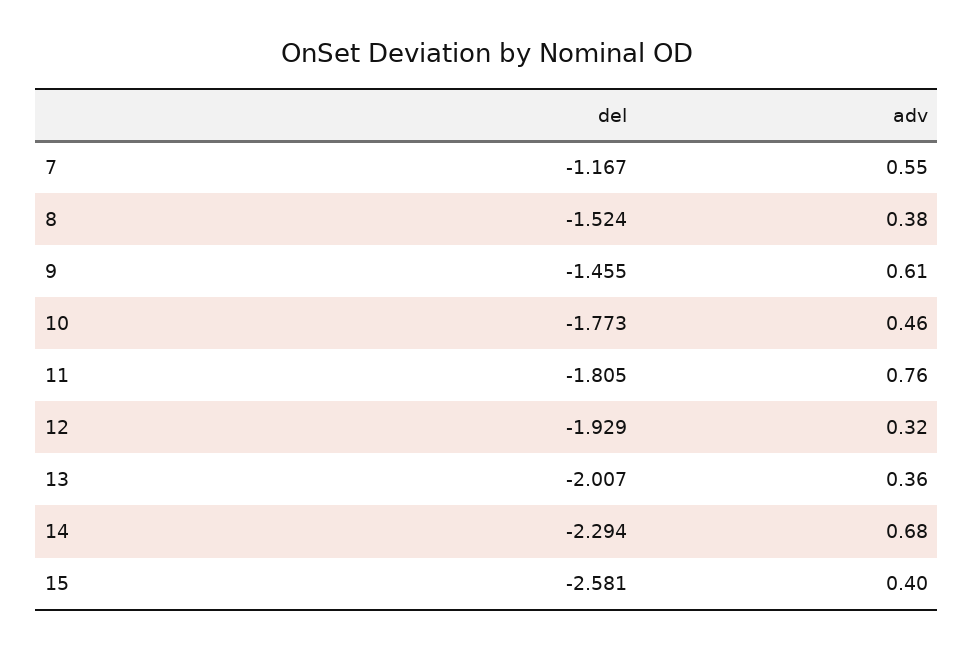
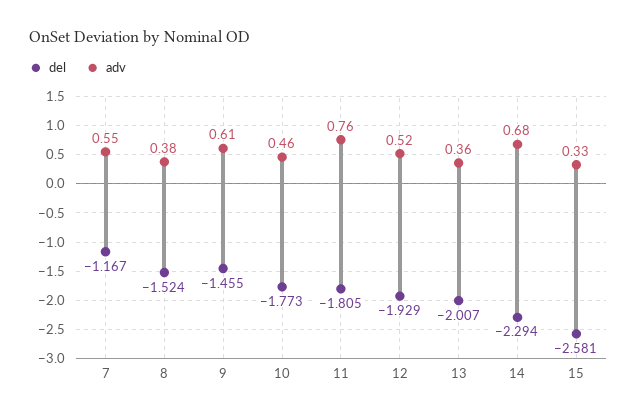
adv, 12: 0.32 -> 0.52
adv, 15: 0.4 -> 0.33

